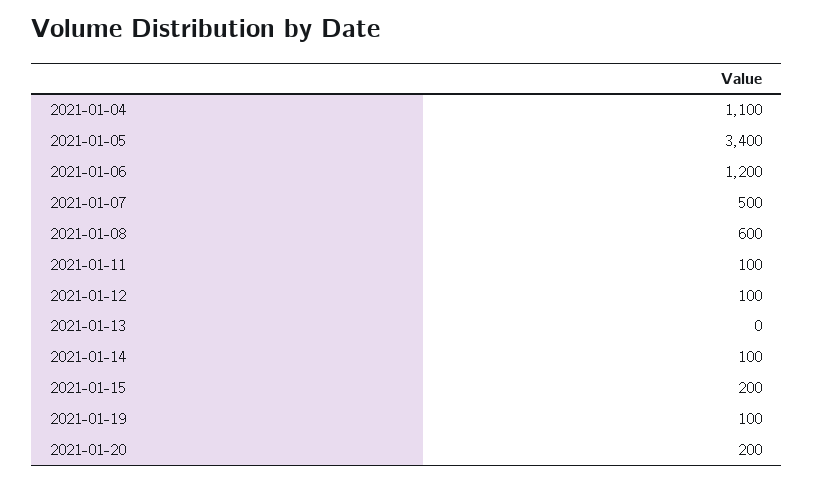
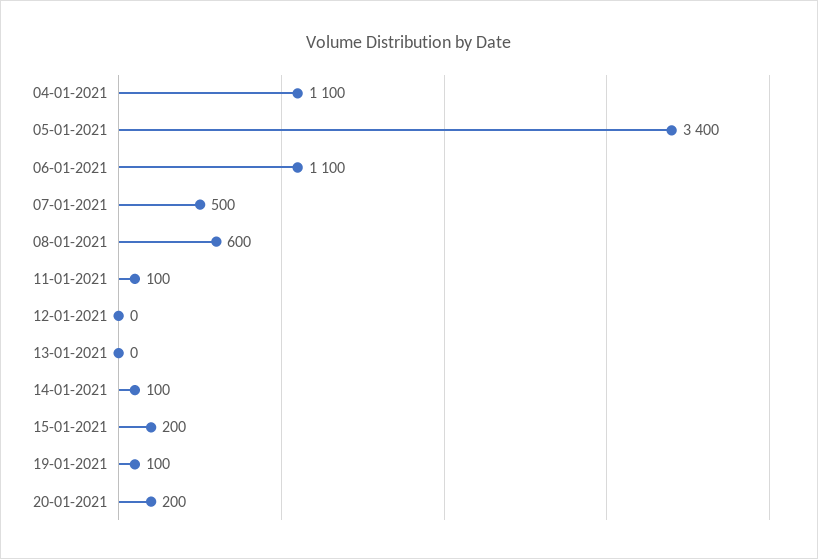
2021-01-06: 1200 -> 1100
2021-01-12: 100 -> 0

